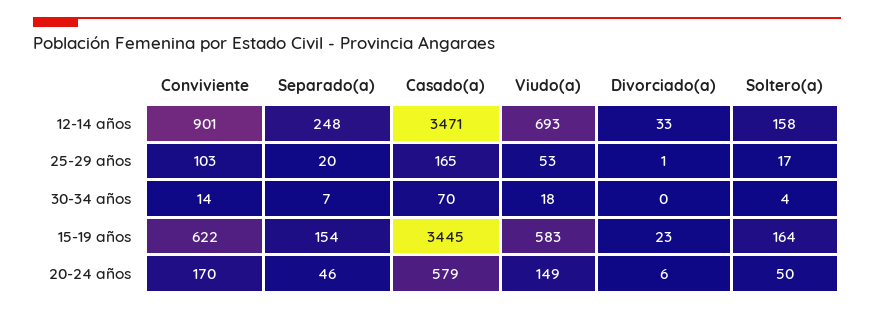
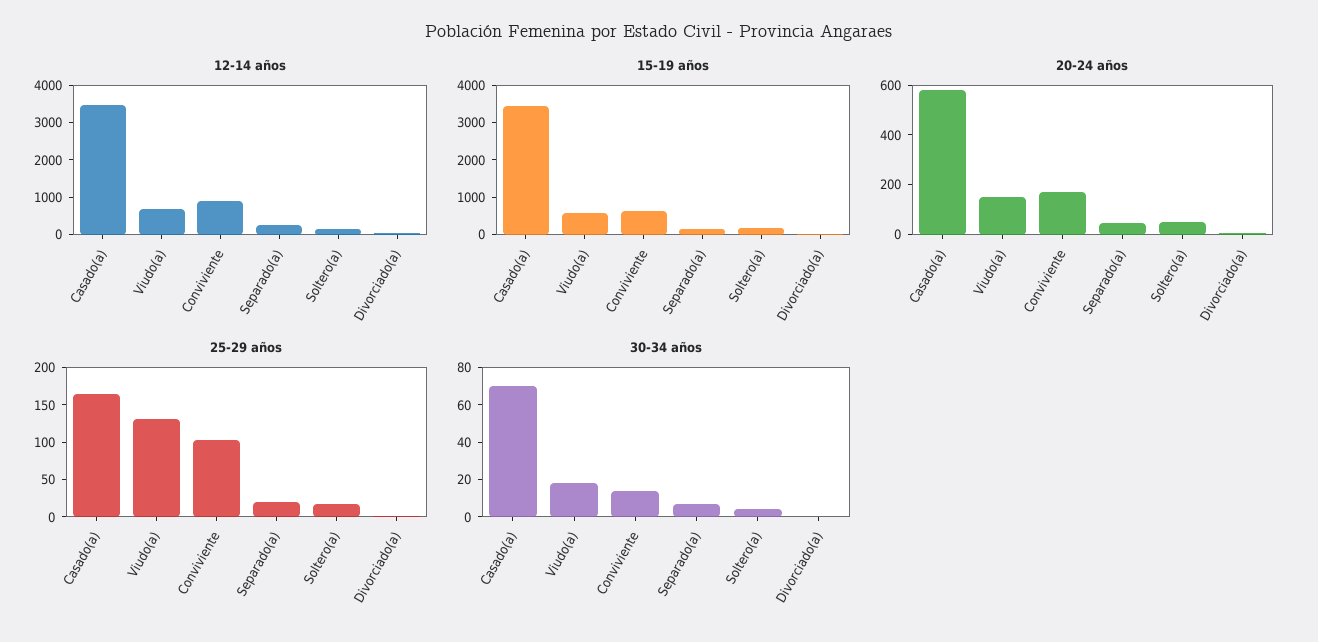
25-29 años, Viudo(a): 53 -> 125

